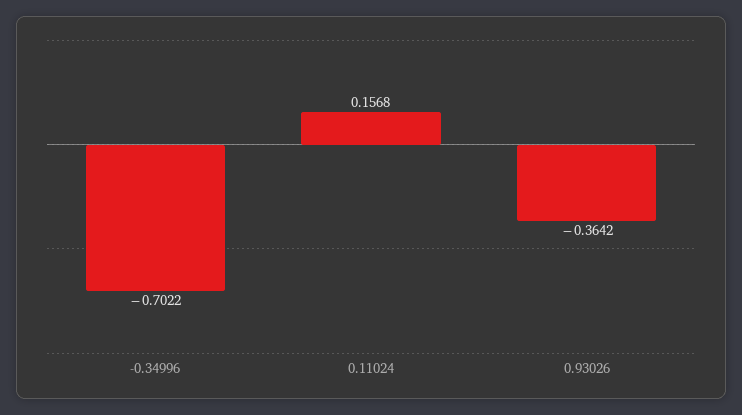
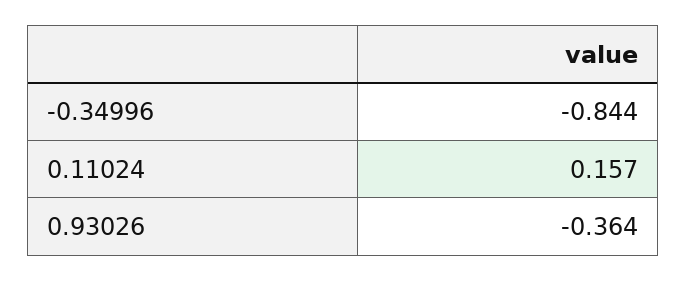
-0.34996: -0.7022 -> -0.844

